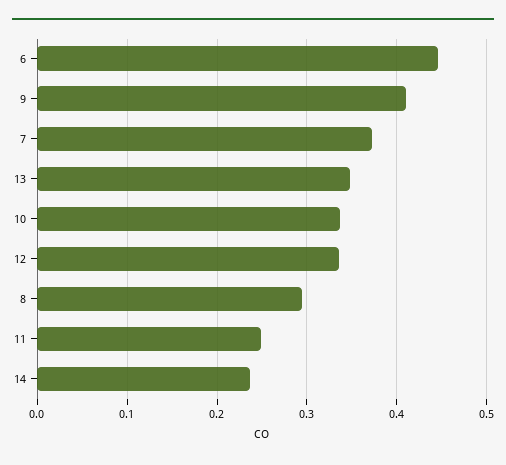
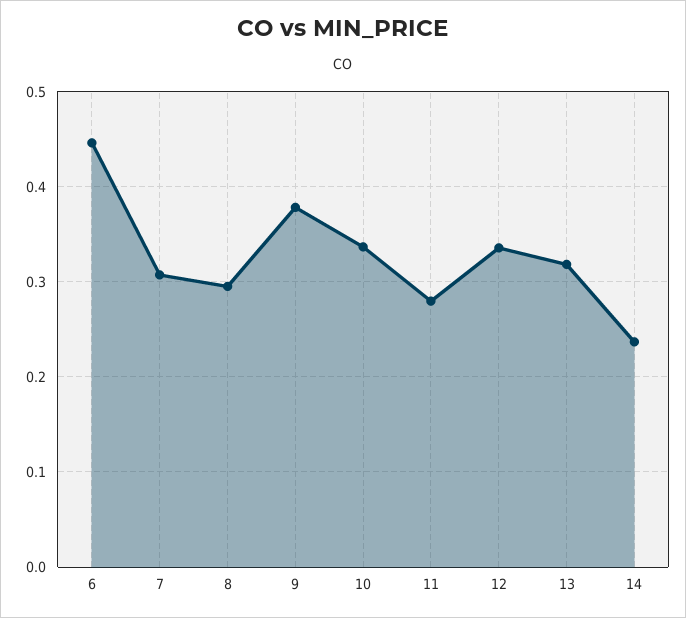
9: 0.41 -> 0.38
7: 0.37 -> 0.31
13: 0.35 -> 0.32
11: 0.25 -> 0.28

